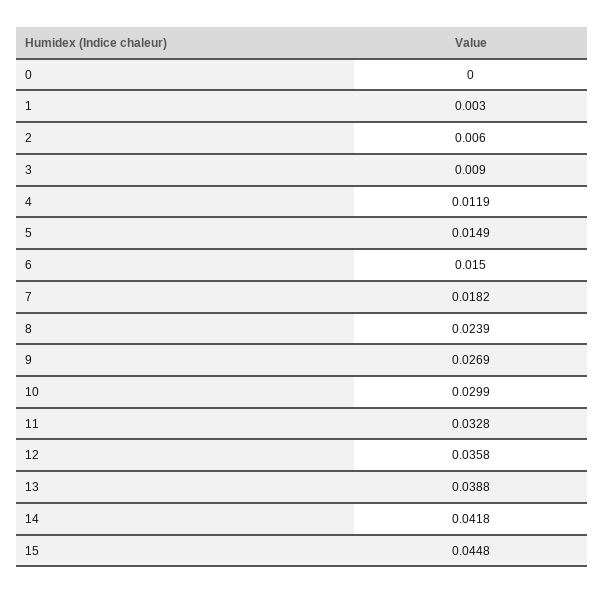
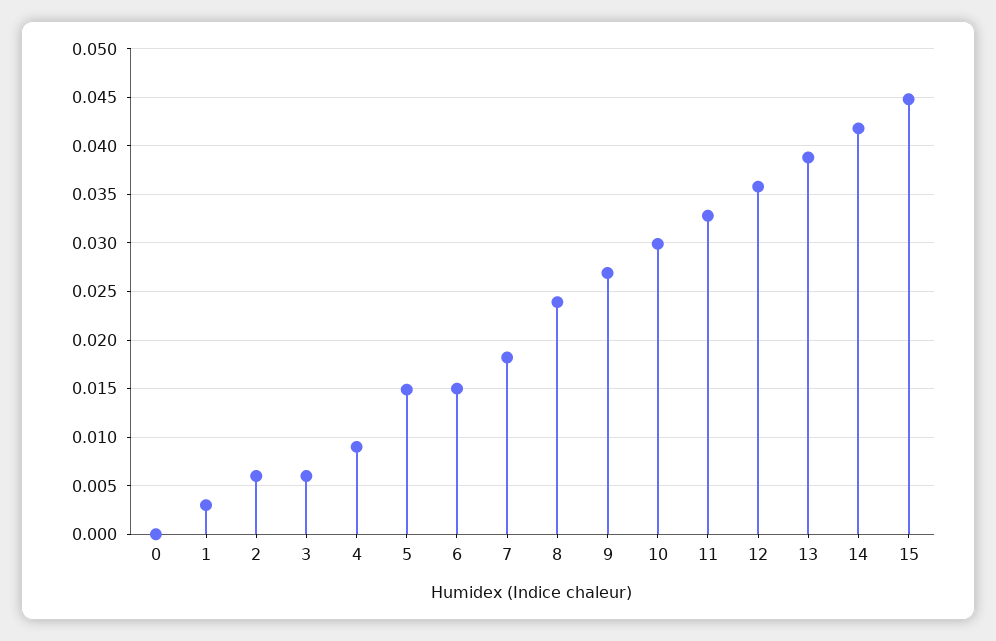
3: 0.009 -> 0.006
4: 0.0119 -> 0.009

